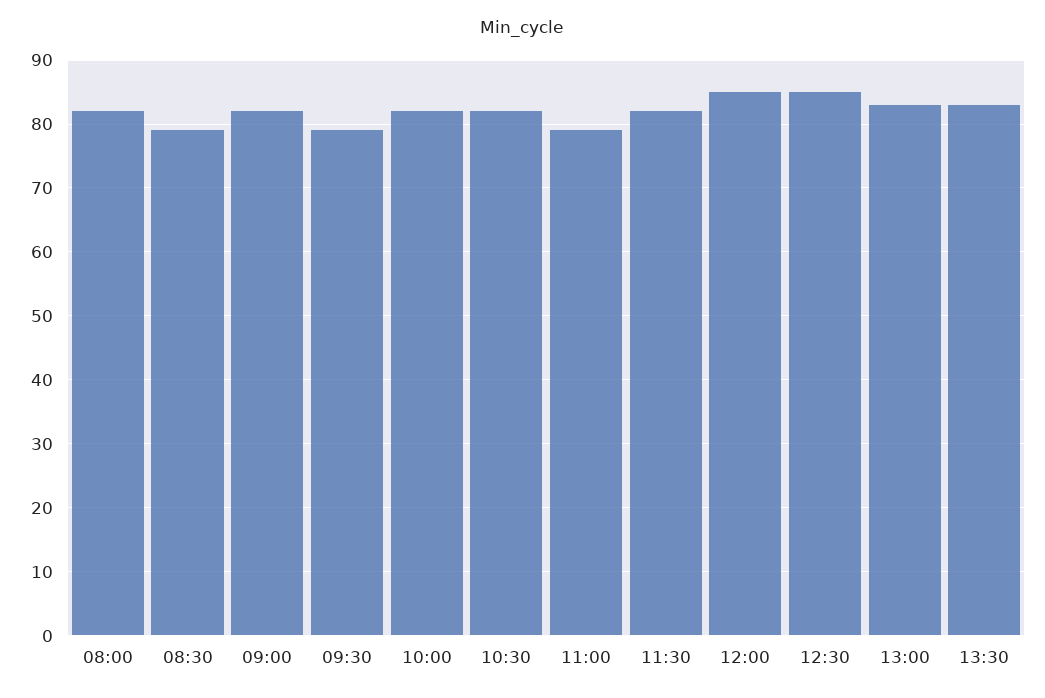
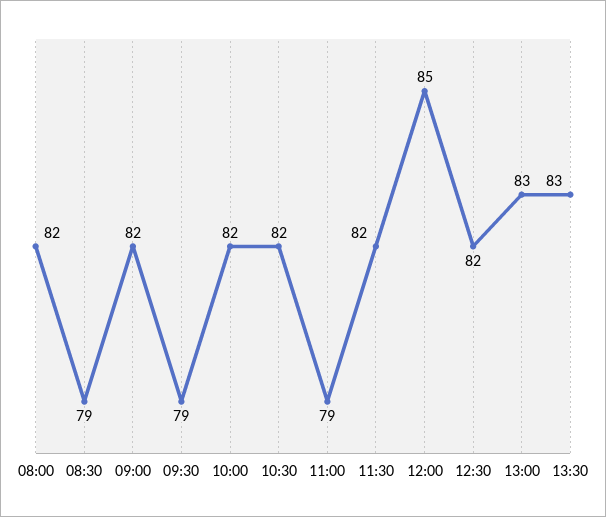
12:30: 85 -> 82

